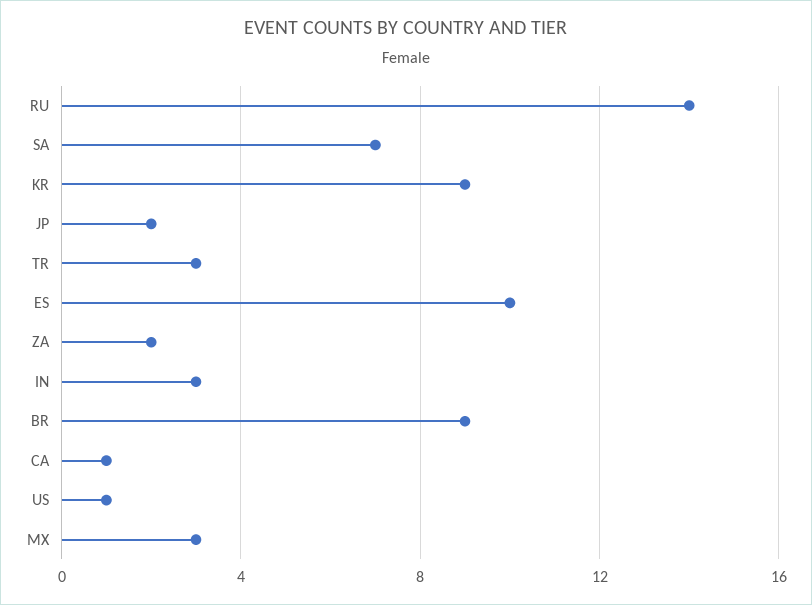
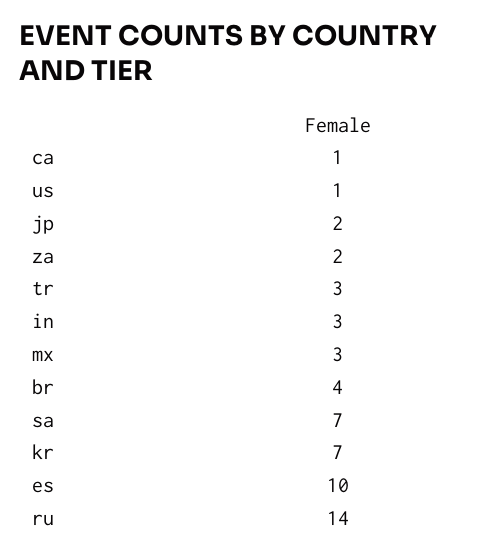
KR: 9 -> 7
BR: 9 -> 4

